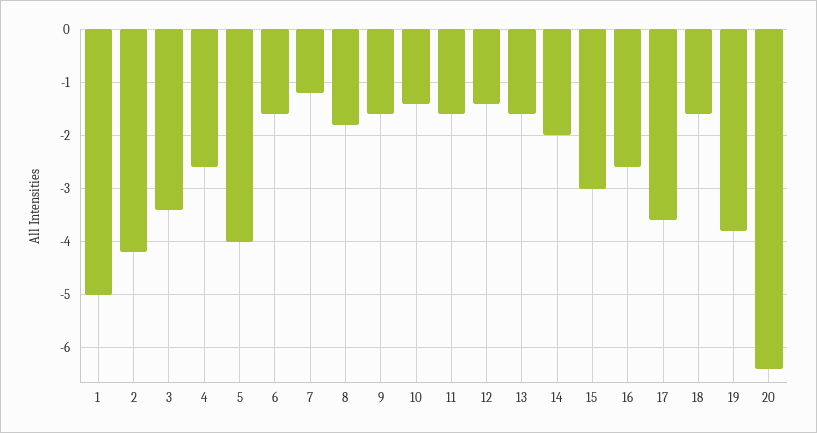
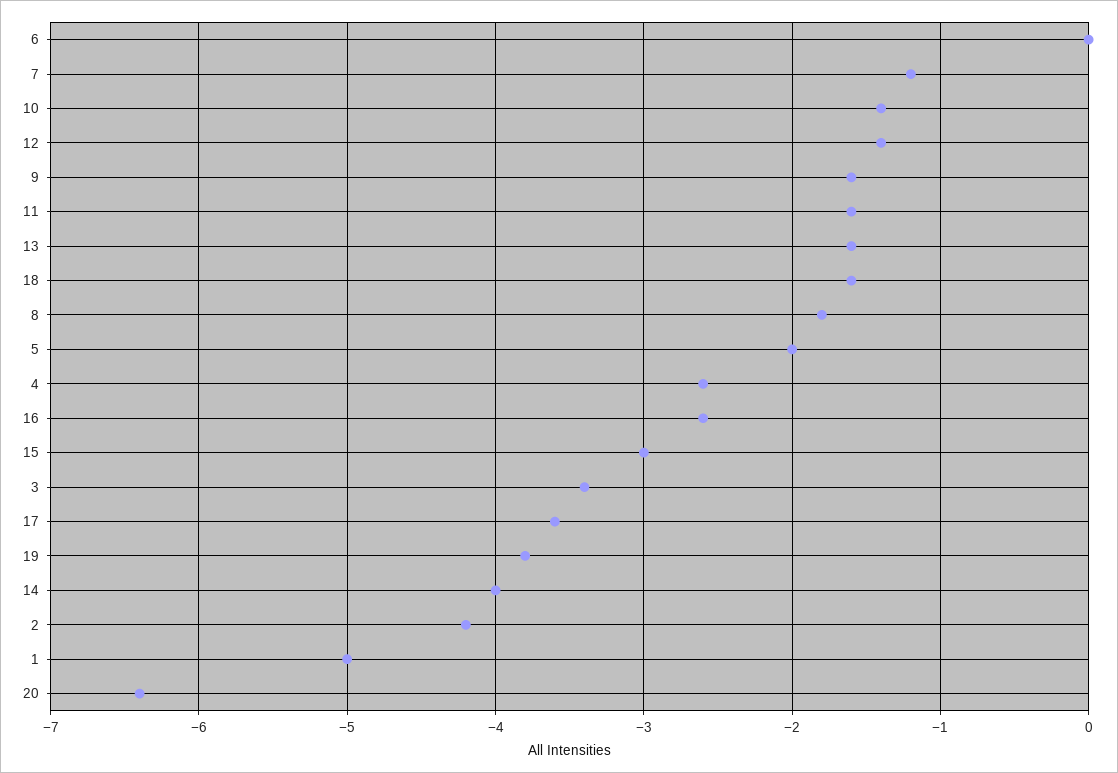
5: -4 -> -2
6: -1.5 -> 0
14: -2 -> -4

